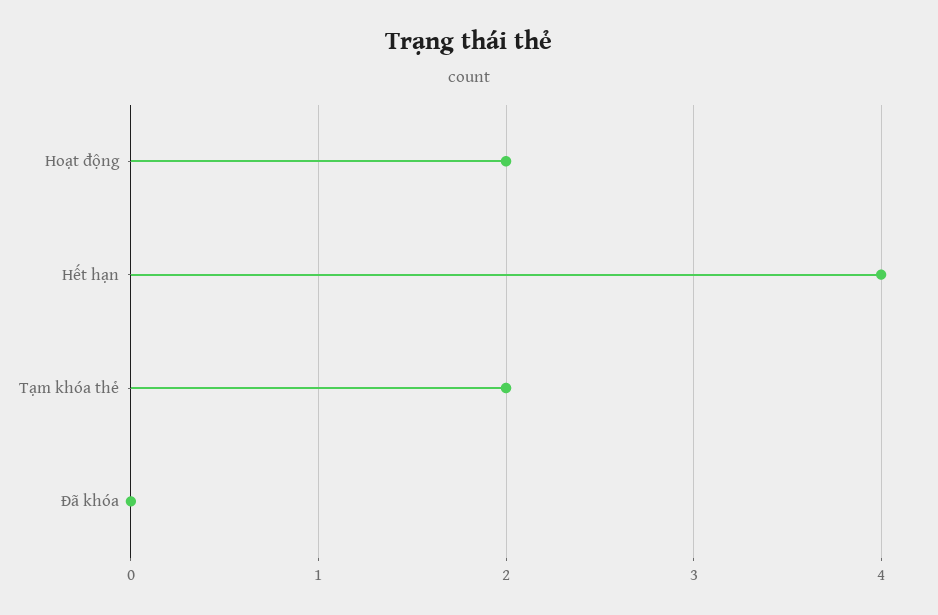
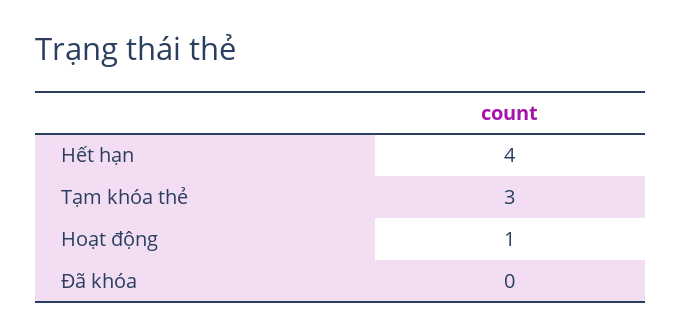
Hoạt động: 2 -> 1
Tạm khóa thẻ: 2 -> 3

